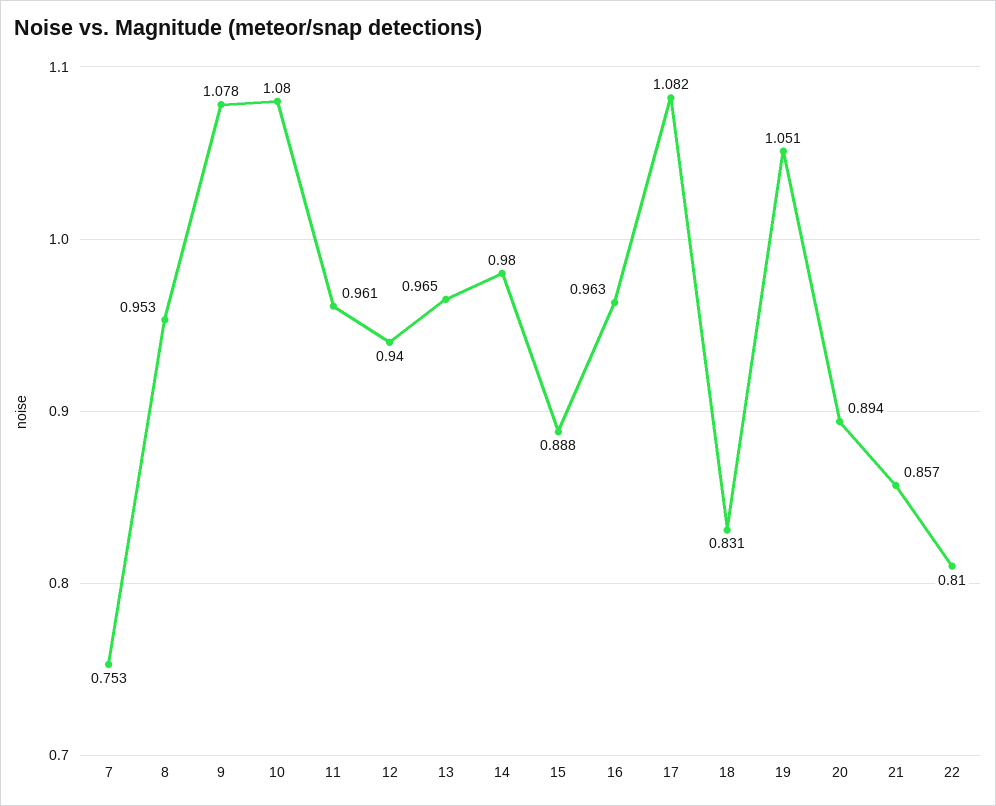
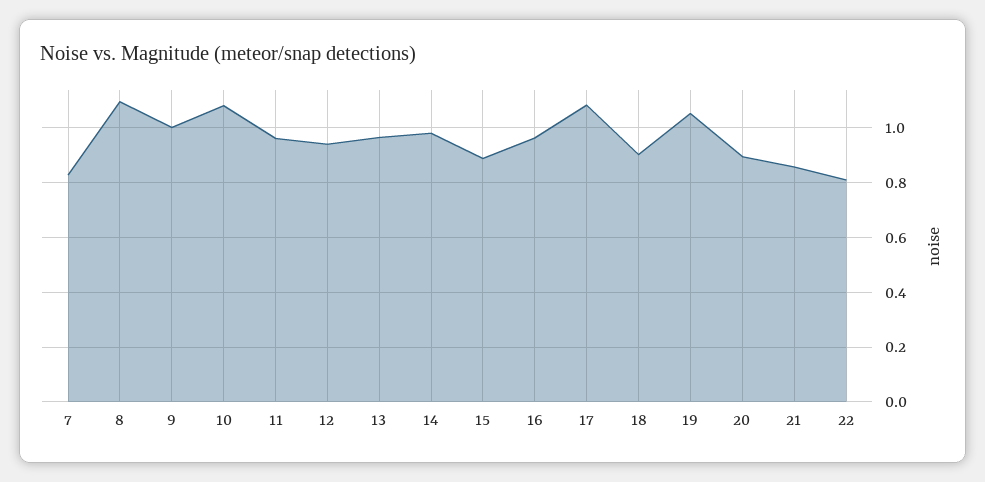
7: 0.753 -> 0.825
8: 0.953 -> 1.1
9: 1.078 -> 1
18: 0.831 -> 0.9

